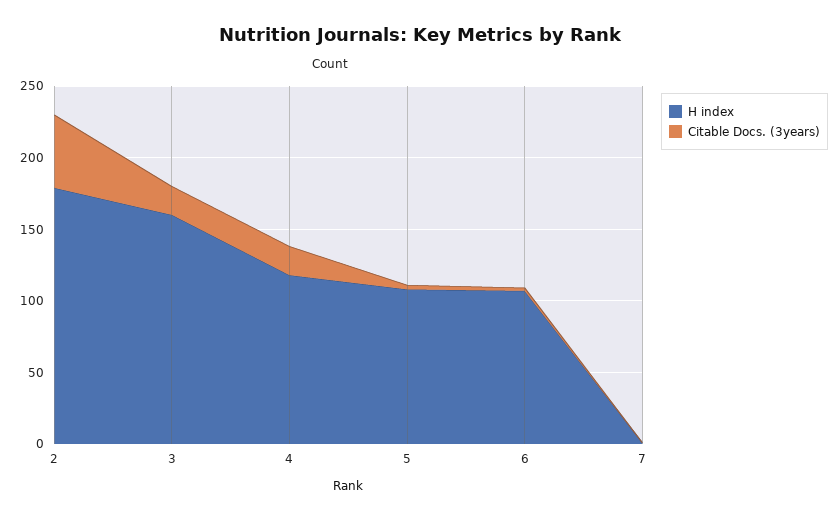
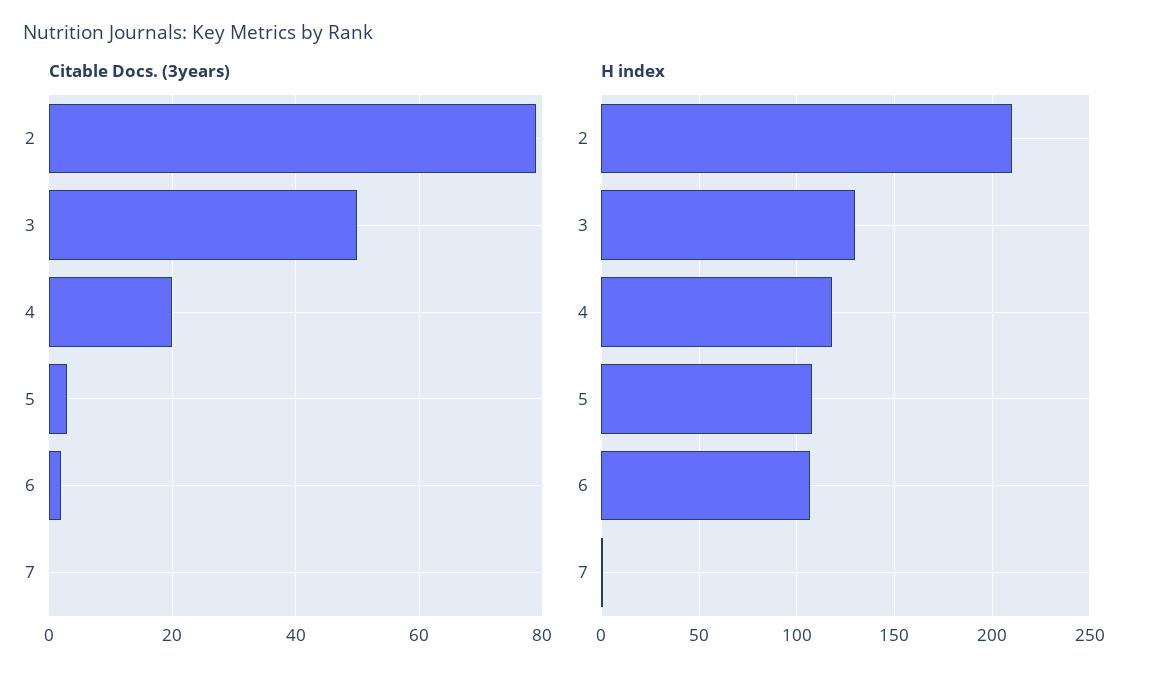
H index, 2: 180 -> 210
Citable Docs. (3years), 2: 50 -> 80
H index, 3: 160 -> 130
Citable Docs. (3years), 3: 20 -> 50

